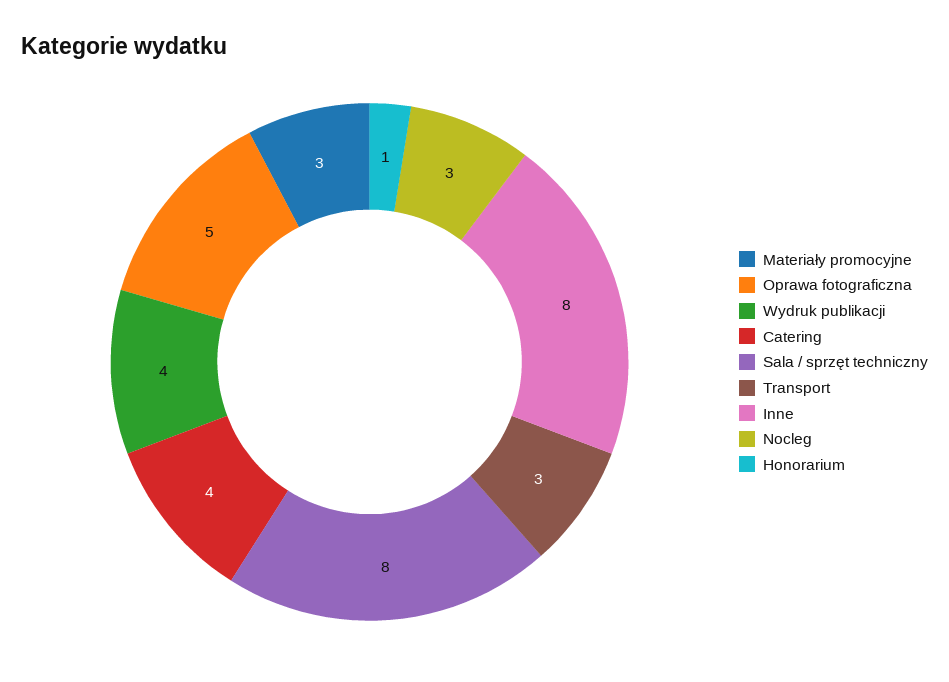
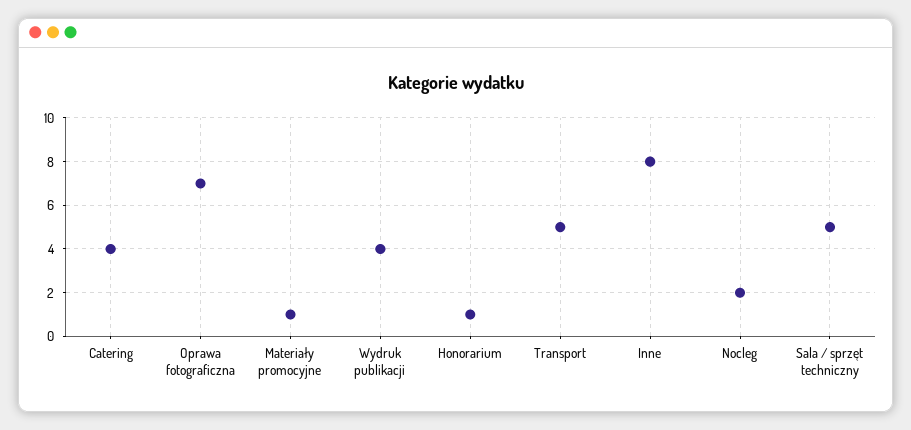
Materiały promocyjne: 3 -> 1
Oprawa fotograficzna: 5 -> 7
Sala / sprzęt techniczny: 8 -> 5
Transport: 3 -> 5
Nocleg: 3 -> 2

